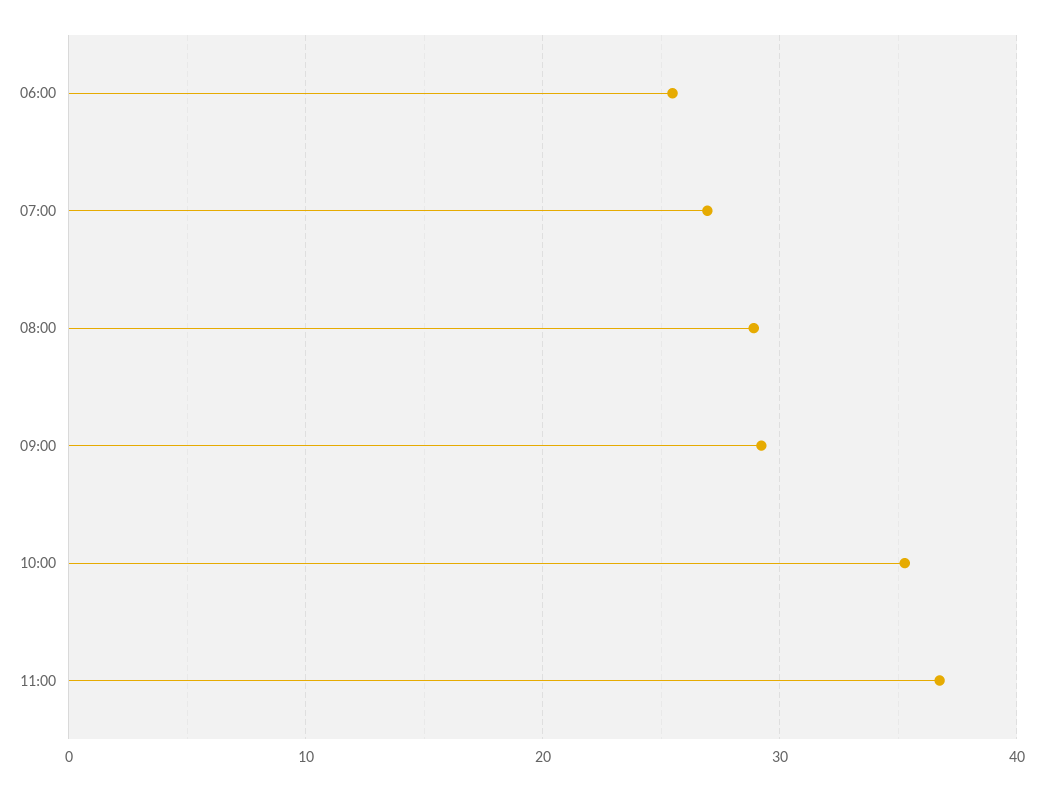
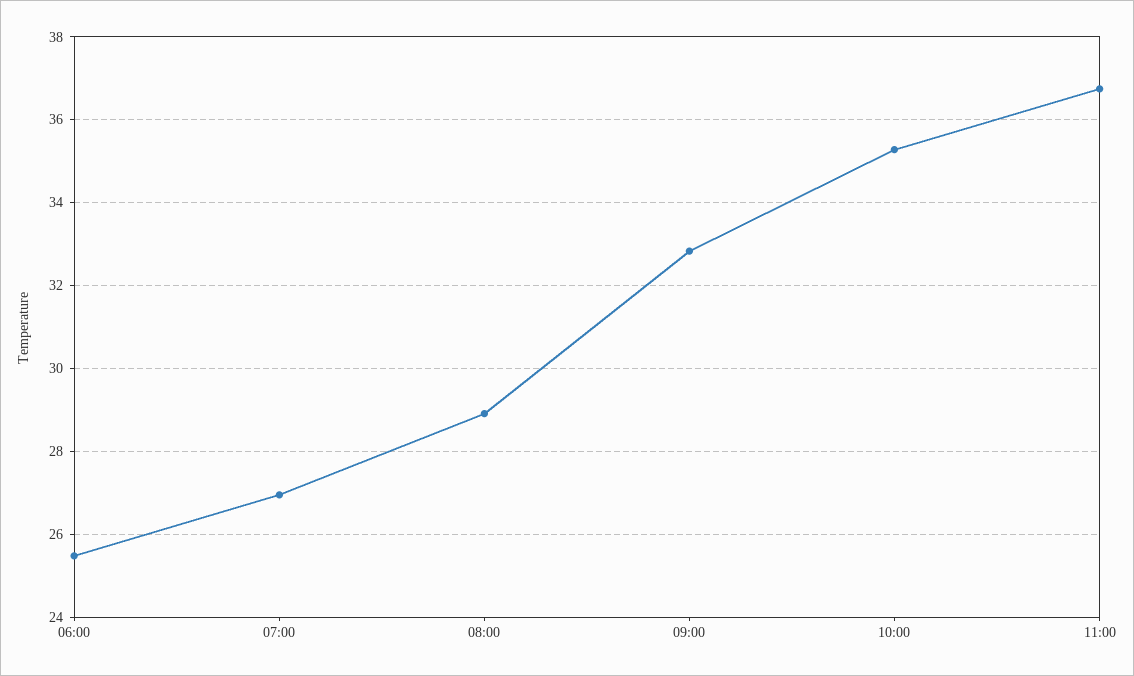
09:00: 29 -> 32.8

